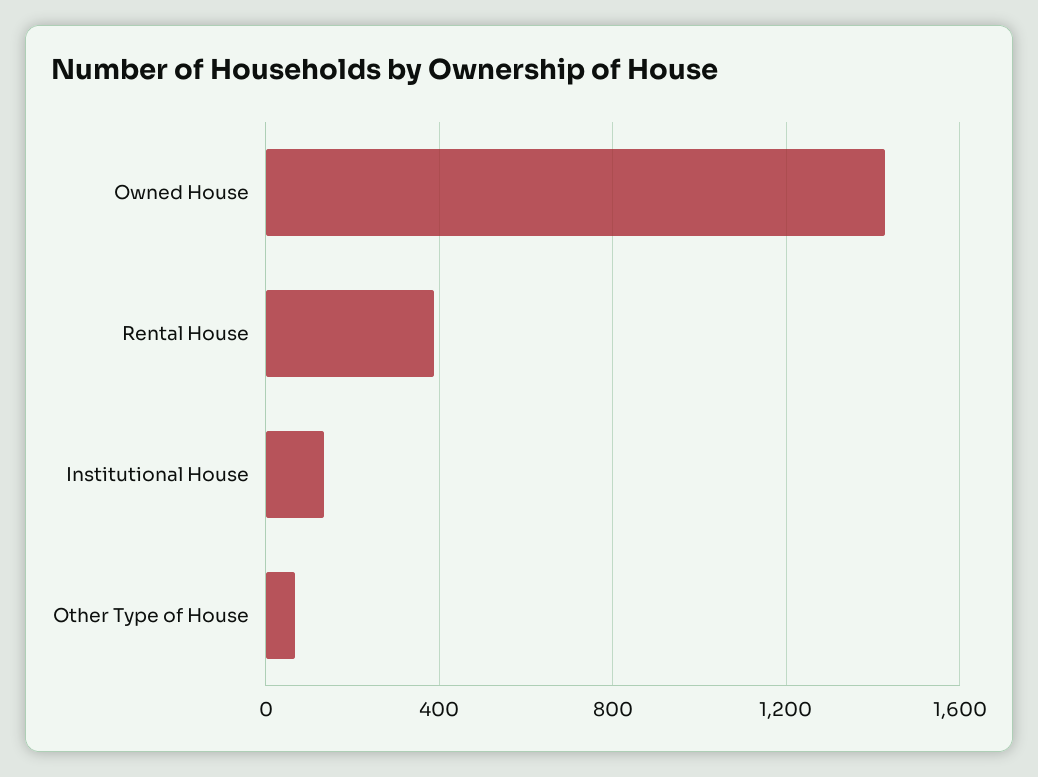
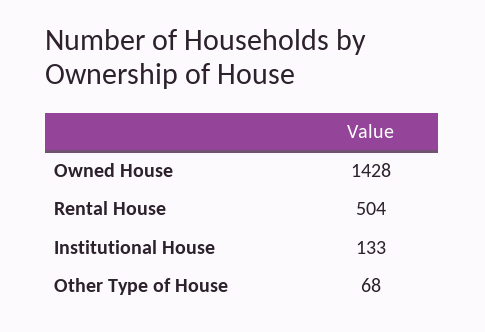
Rental House: 400 -> 504

